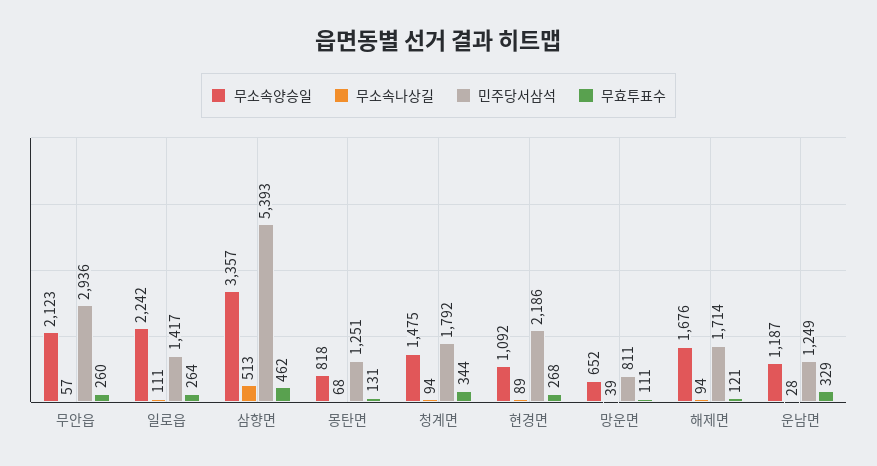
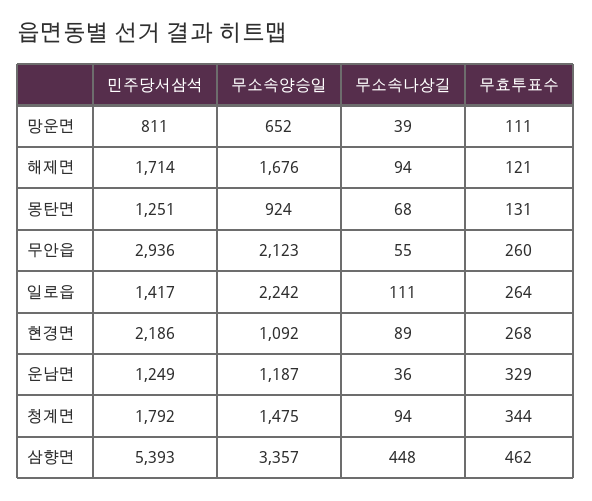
무소속나상길, 무안읍: 57 -> 55
무소속나상길, 삼향면: 513 -> 448
무소속양승일, 몽탄면: 818 -> 924
무소속나상길, 운남면: 28 -> 36

